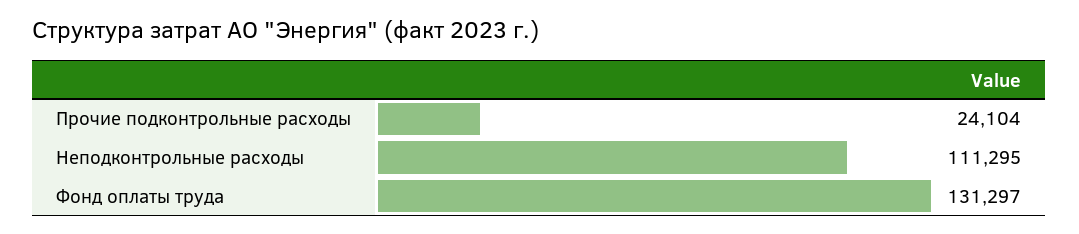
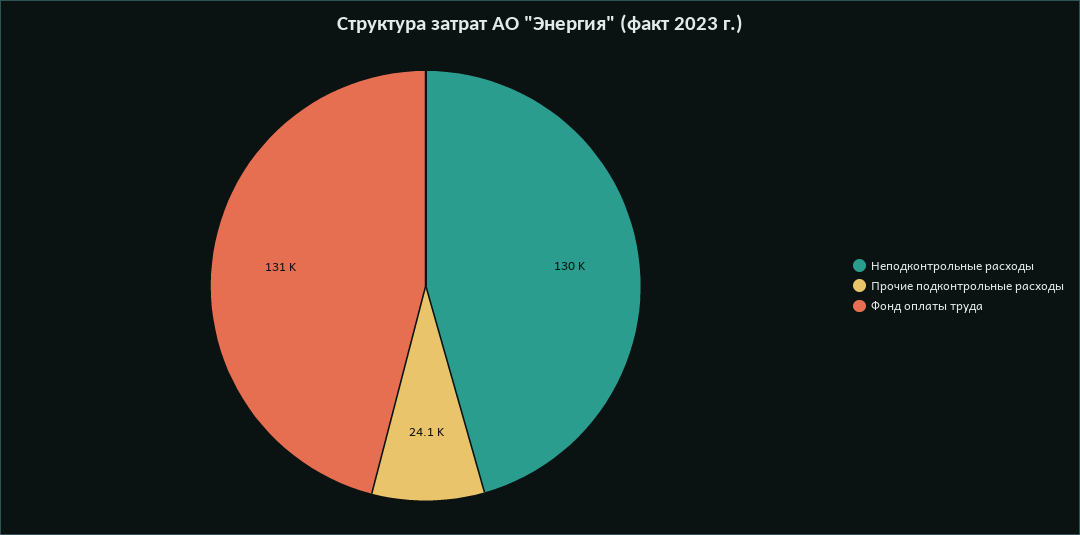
Неподконтрольные расходы: 111295 -> 130000

